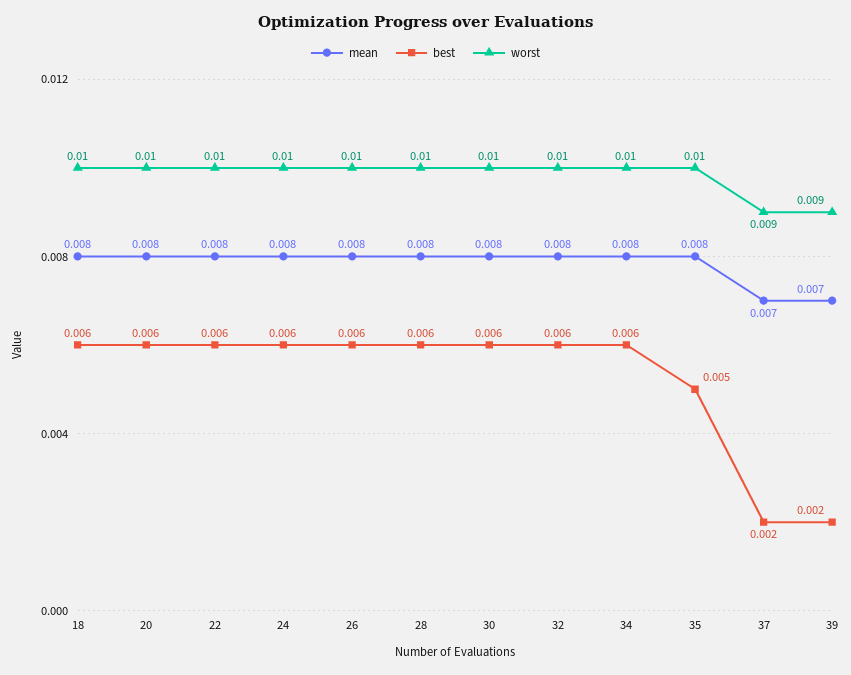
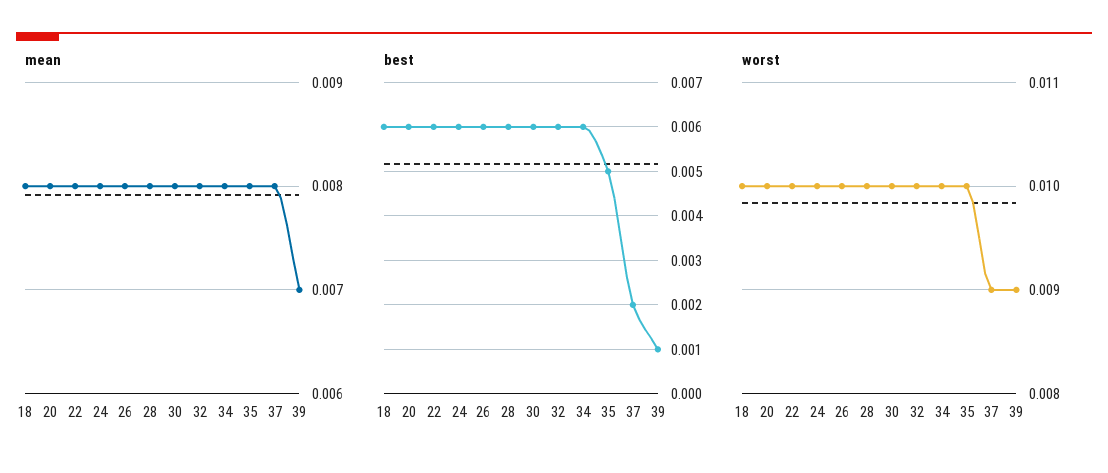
mean, 37: 0.007 -> 0.008
best, 39: 0.002 -> 0.001

